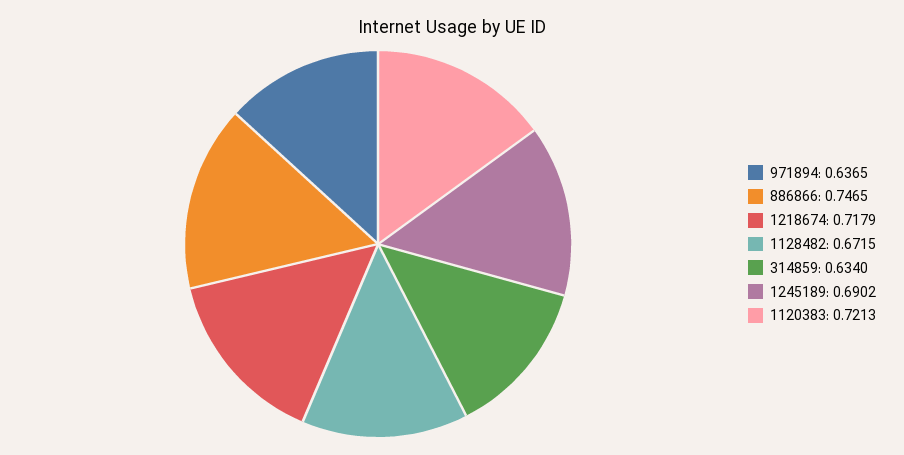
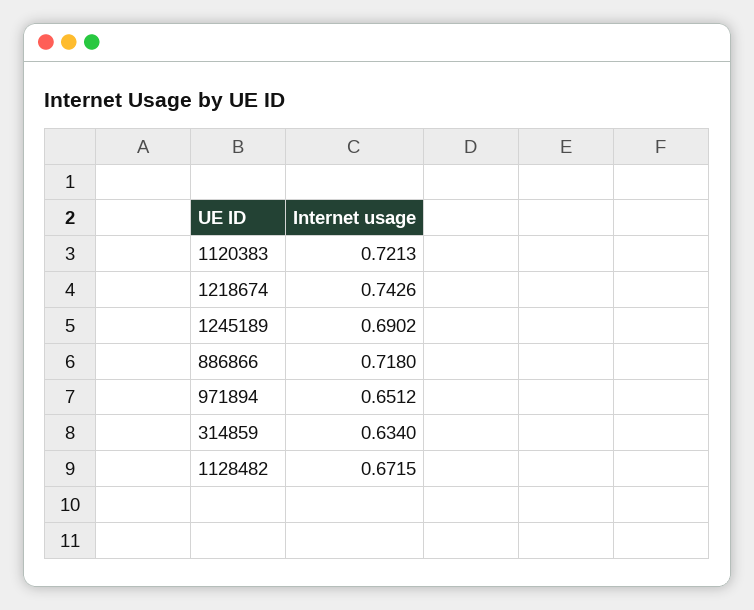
971894: 0.6365 -> 0.6512
886866: 0.7465 -> 0.718
1218674: 0.7179 -> 0.7426

